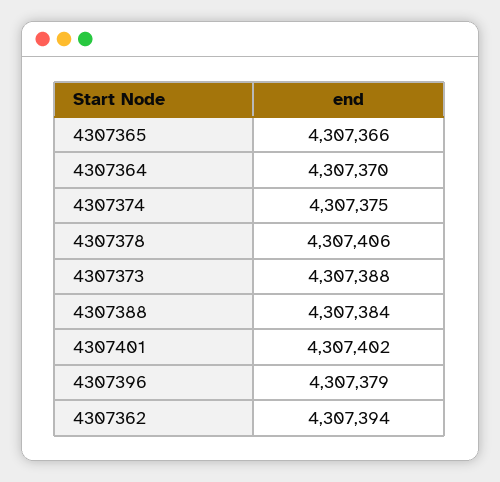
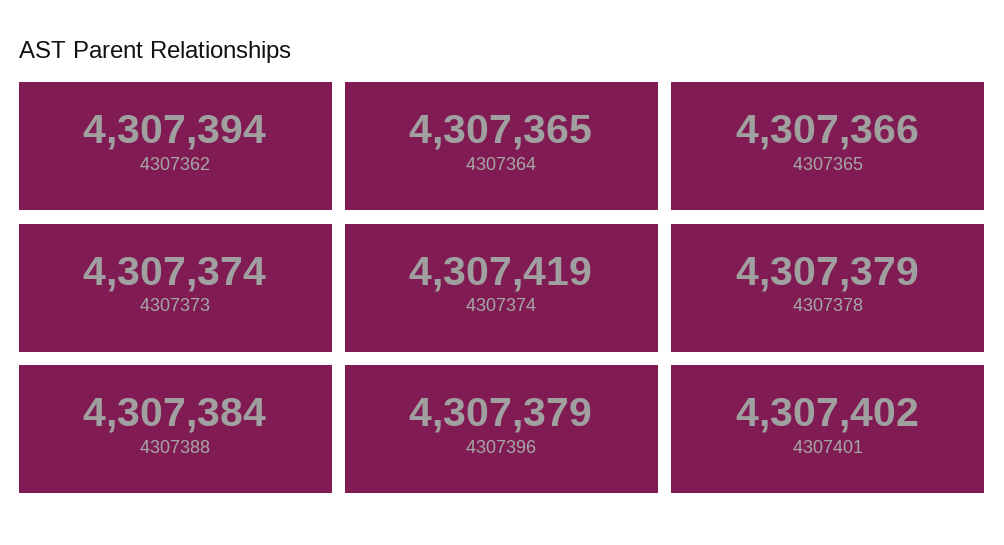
4307364: 4307370 -> 4307365
4307374: 4307375 -> 4307419
4307378: 4307406 -> 4307379
4307373: 4307388 -> 4307374

